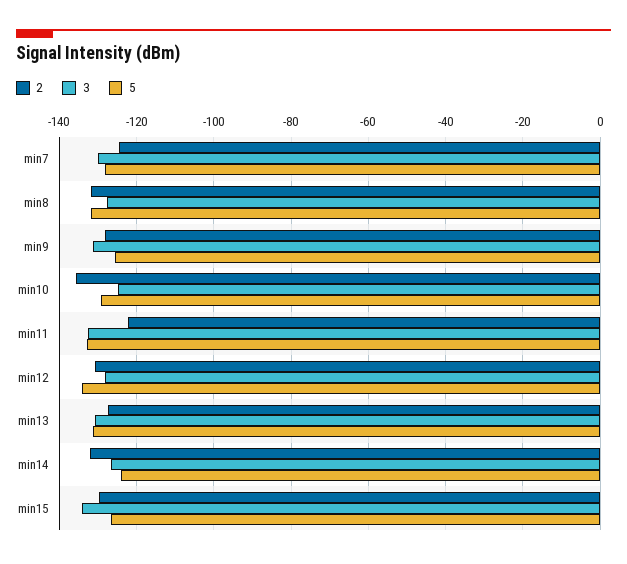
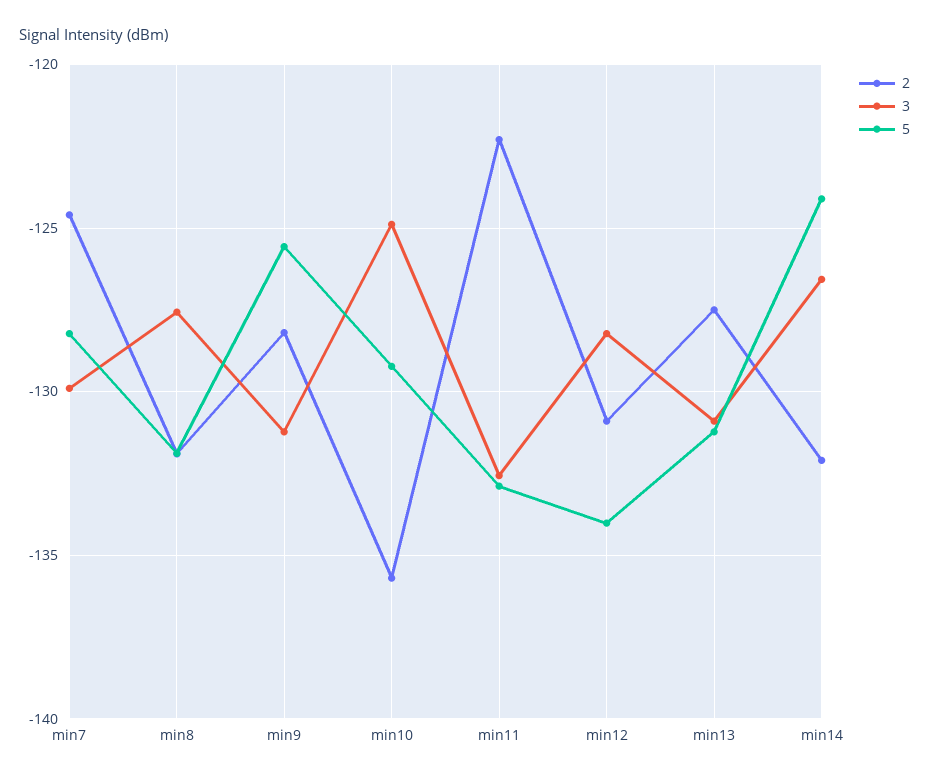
2, min15: -130 -> none
3, min15: -134 -> none
5, min15: -126 -> none

